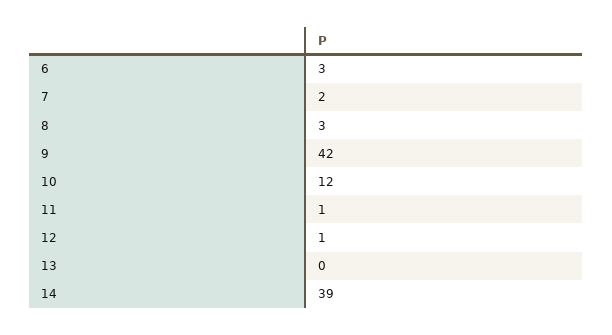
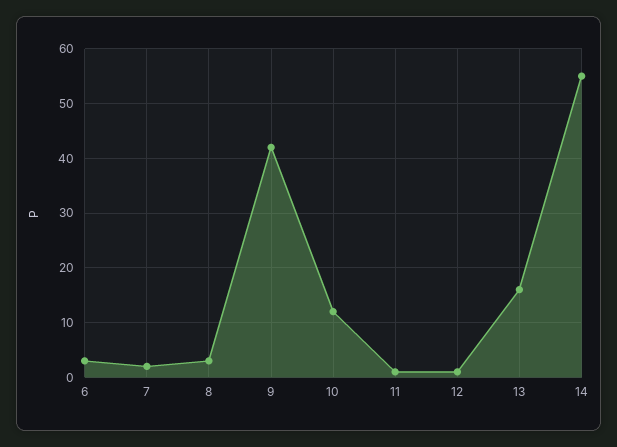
13: 0 -> 15
14: 39 -> 55

